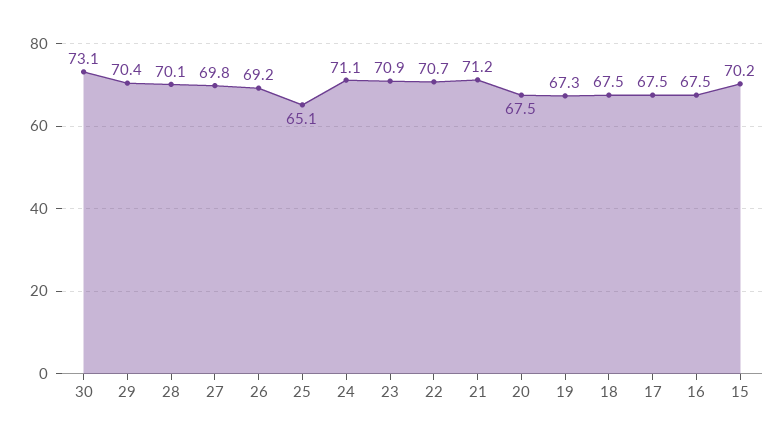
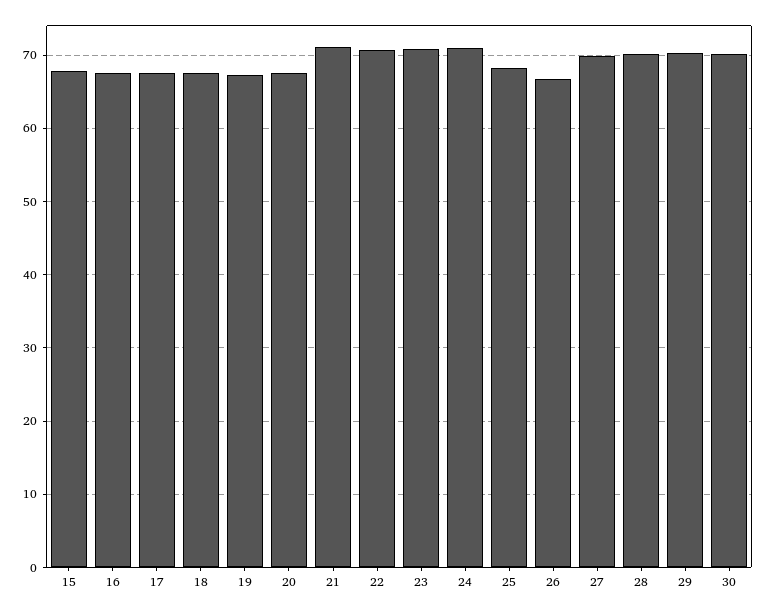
30: 73.1 -> 70
26: 69.2 -> 67
25: 65.1 -> 68
15: 70.2 -> 68

